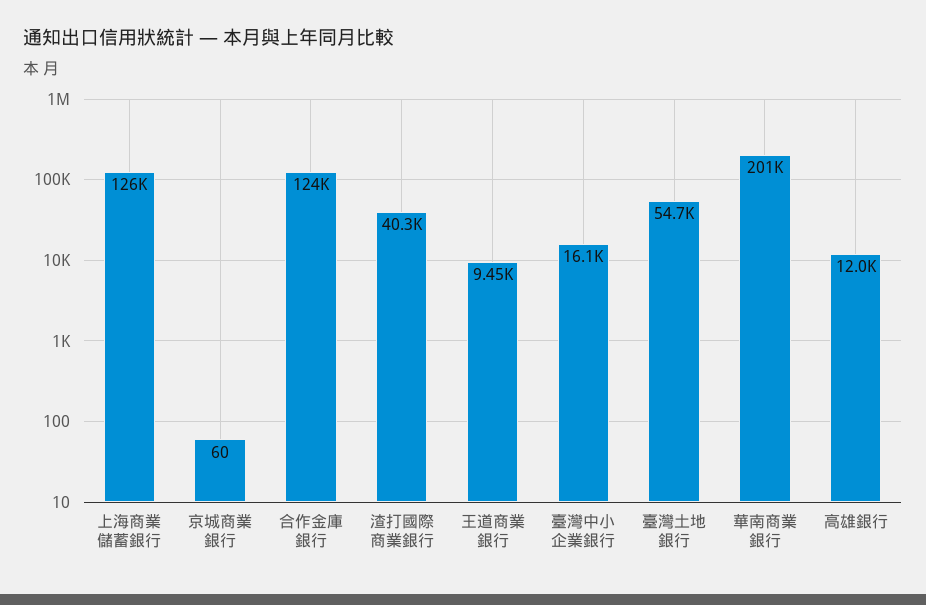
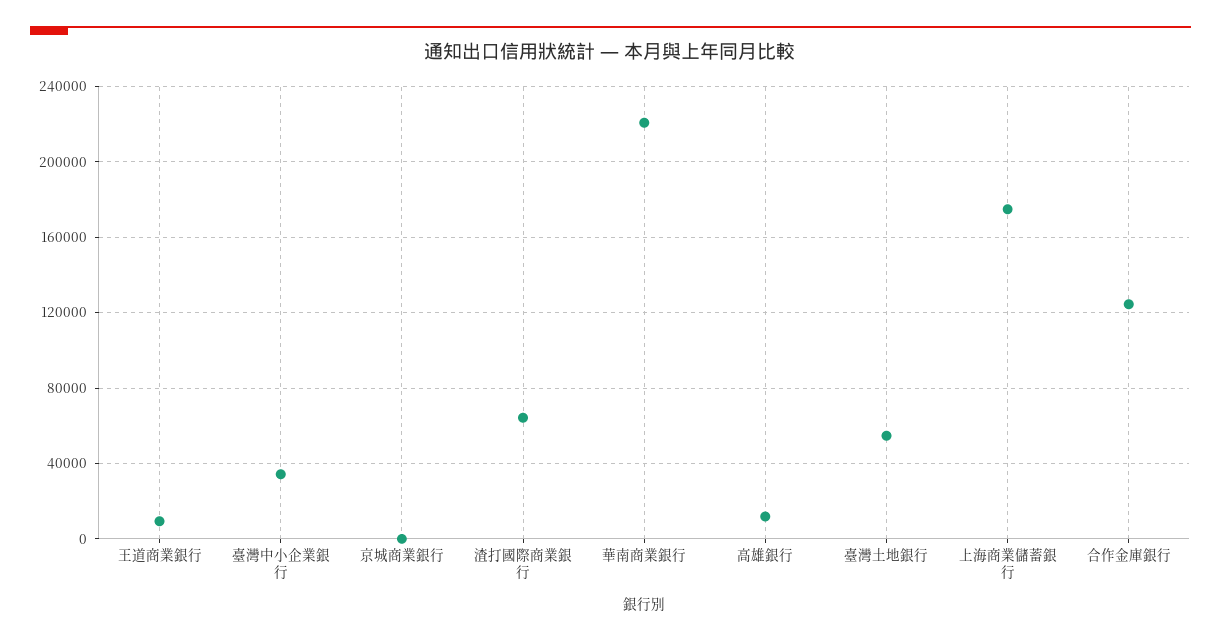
上海商業儲蓄銀行: 126000 -> 175000
渣打國際商業銀行: 40300 -> 65000
臺灣中小企業銀行: 16100 -> 35000
華南商業銀行: 201000 -> 220000

